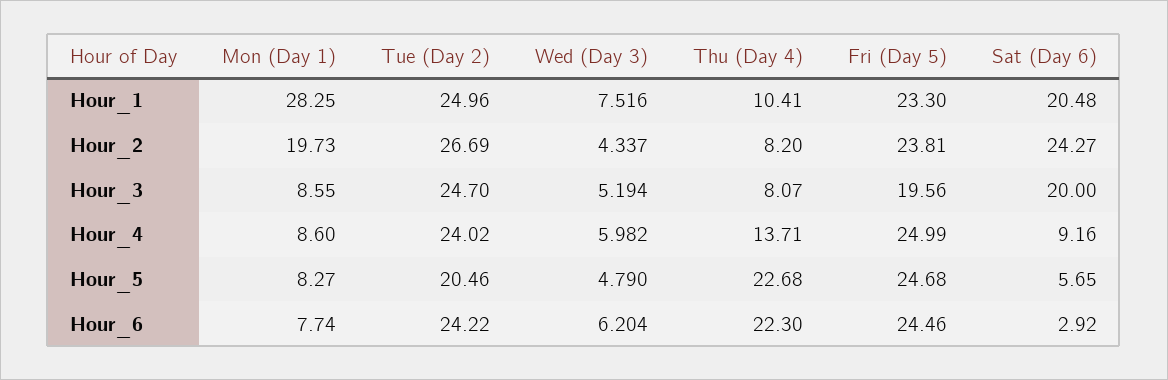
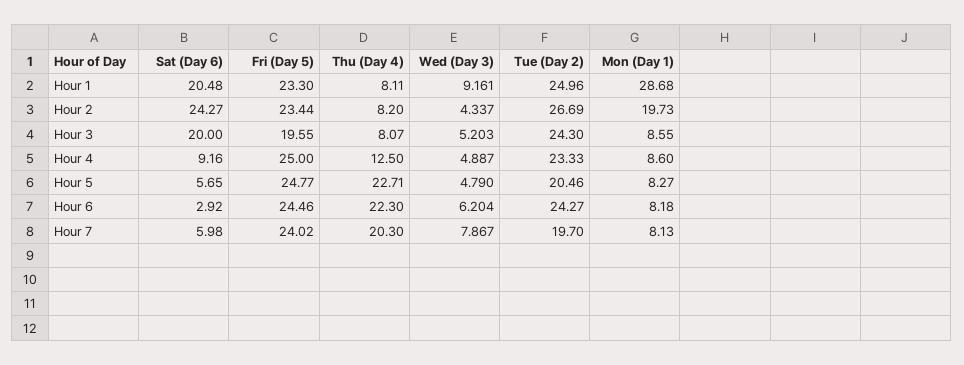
Mon (Day 1), Hour_1: 28.25 -> 28.68
Wed (Day 3), Hour_1: 7.516 -> 9.161
Thu (Day 4), Hour_1: 10.41 -> 8.11
Fri (Day 5), Hour_2: 23.81 -> 23.44
Tue (Day 2), Hour_3: 24.7 -> 24.3
Wed (Day 3), Hour_3: 5.194 -> 5.203
Fri (Day 5), Hour_3: 19.56 -> 19.55
Tue (Day 2), Hour_4: 24.02 -> 23.33
Wed (Day 3), Hour_4: 5.982 -> 4.887
Thu (Day 4), Hour_4: 13.71 -> 12.5
Fri (Day 5), Hour_4: 24.99 -> 25
Thu (Day 4), Hour_5: 22.68 -> 22.71
Fri (Day 5), Hour_5: 24.68 -> 24.77
Mon (Day 1), Hour_6: 7.74 -> 8.18
Tue (Day 2), Hour_6: 24.22 -> 24.27
Sat (Day 6), Hour 7: none -> 5.98
Fri (Day 5), Hour 7: none -> 24.02
Thu (Day 4), Hour 7: none -> 20.3
Wed (Day 3), Hour 7: none -> 7.867
Tue (Day 2), Hour 7: none -> 19.7
Mon (Day 1), Hour 7: none -> 8.13

